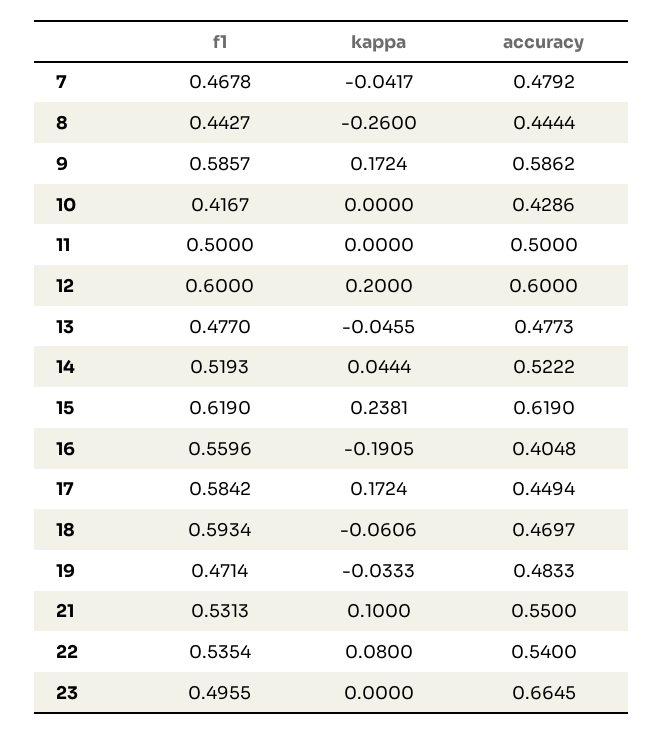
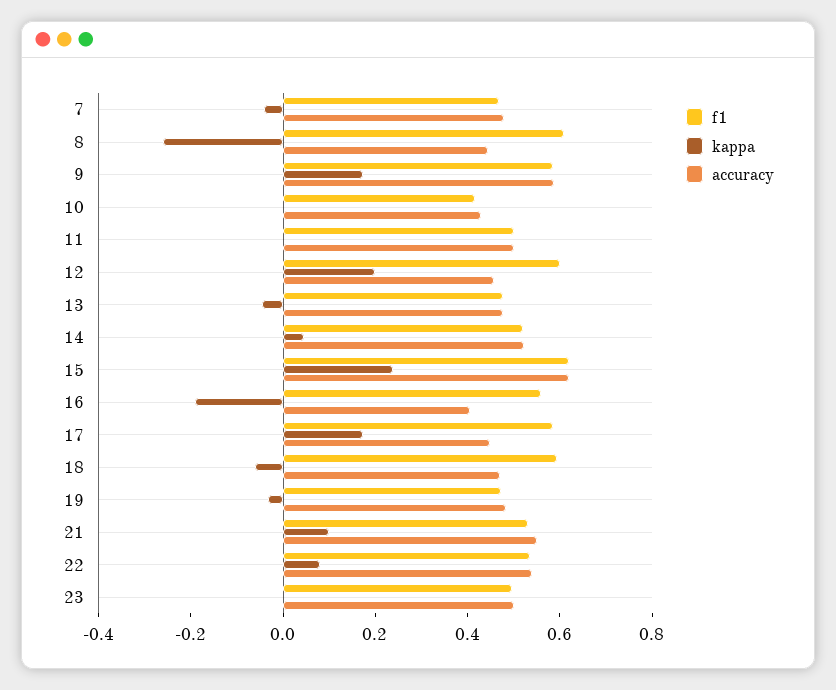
f1, 8: 0.4427 -> 0.6
accuracy, 12: 0.6 -> 0.45
accuracy, 23: 0.6645 -> 0.5

